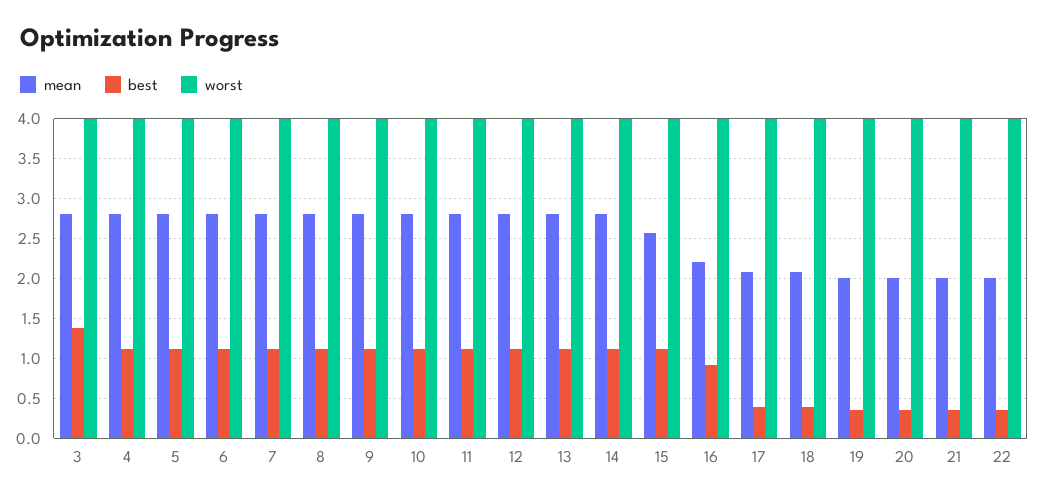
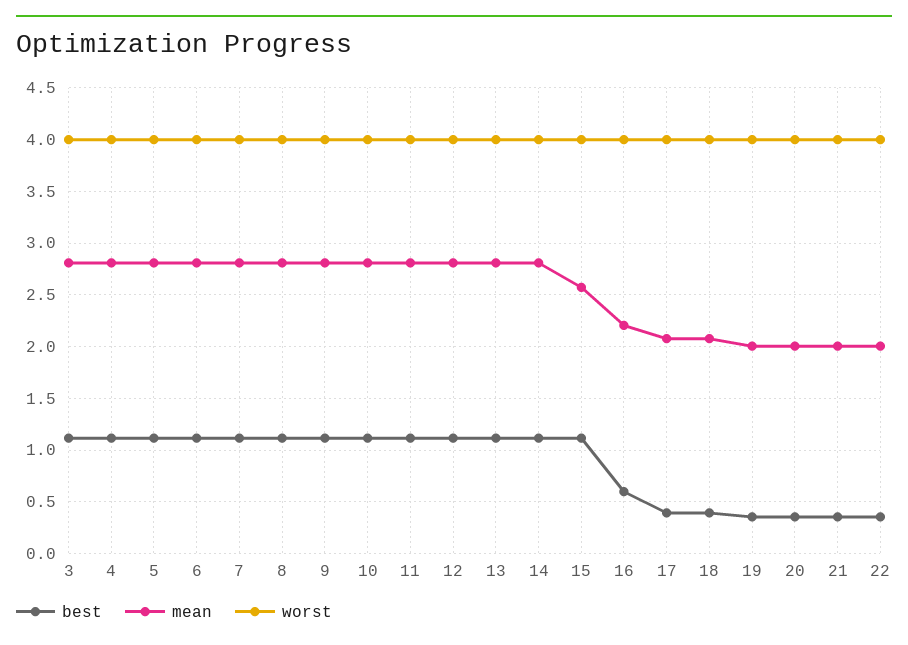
best, 3: 1.4 -> 1.1
best, 16: 0.9 -> 0.6

